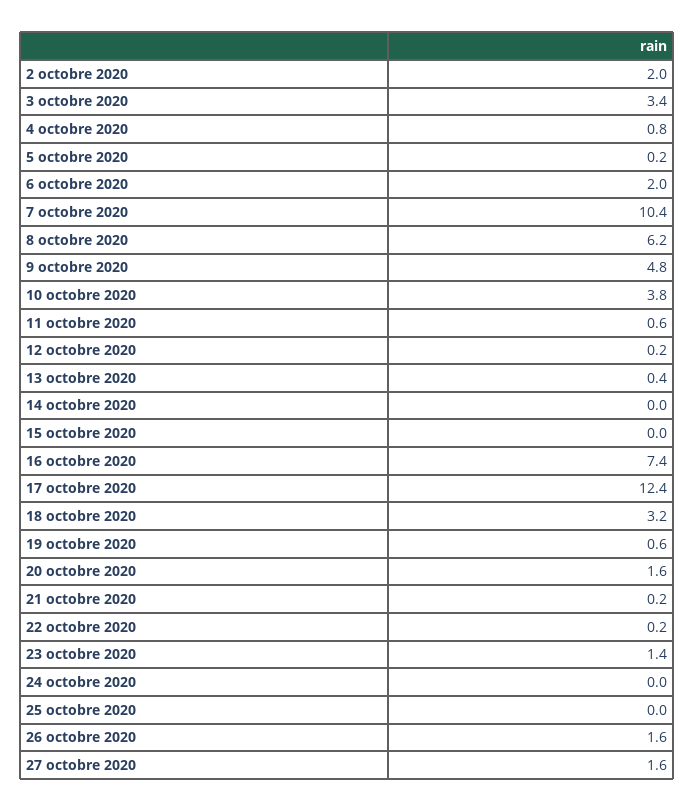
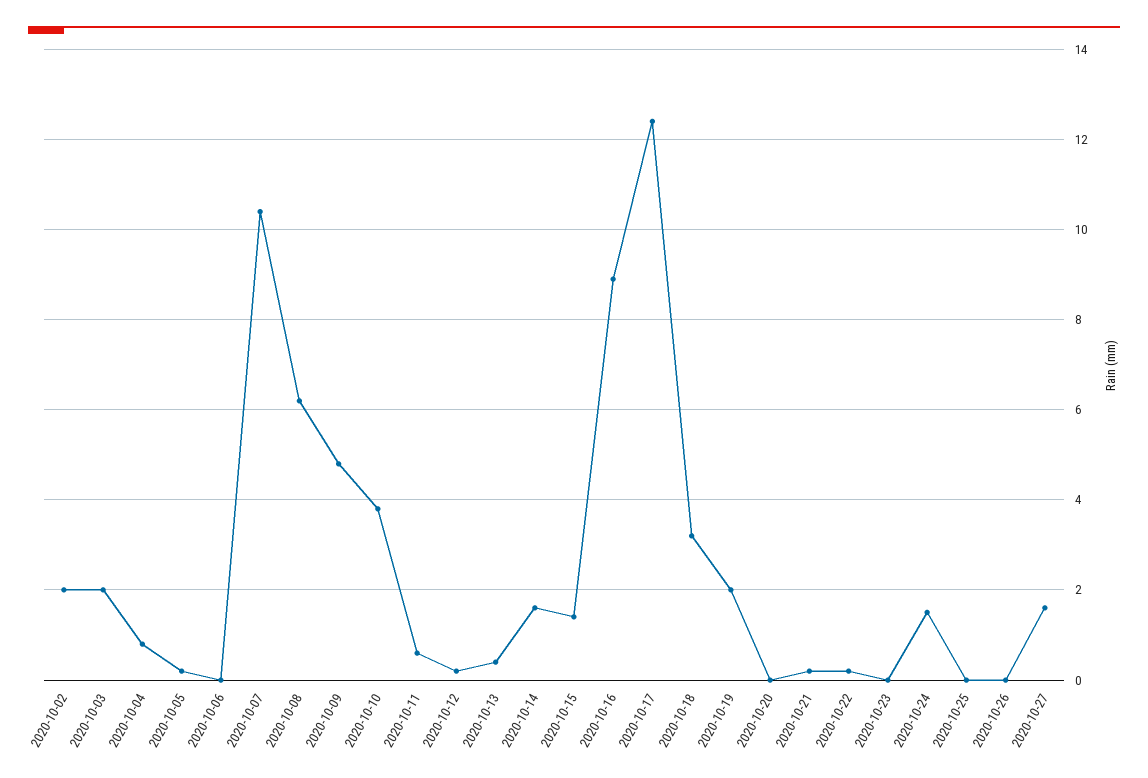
3 octobre 2020: 3.4 -> 2
6 octobre 2020: 2 -> 0
14 octobre 2020: 0 -> 1.5
15 octobre 2020: 0 -> 1.5
16 octobre 2020: 7.4 -> 9
19 octobre 2020: 0.6 -> 2
20 octobre 2020: 1.6 -> 0
23 octobre 2020: 1.4 -> 0
24 octobre 2020: 0 -> 1.5
26 octobre 2020: 1.6 -> 0

